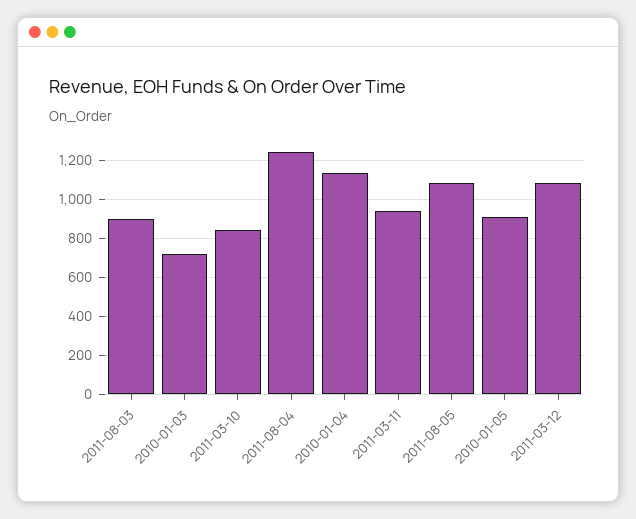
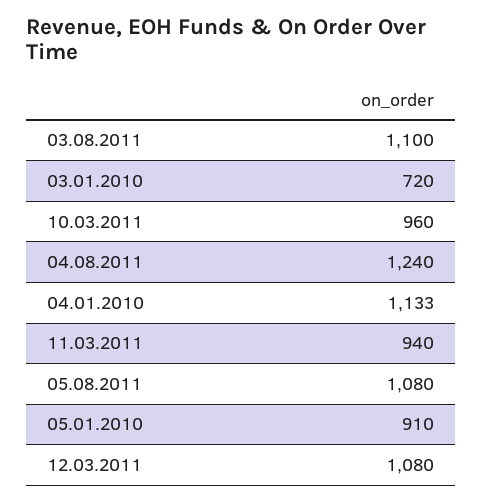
2011-08-03: 900 -> 1100
2011-03-10: 850 -> 960

